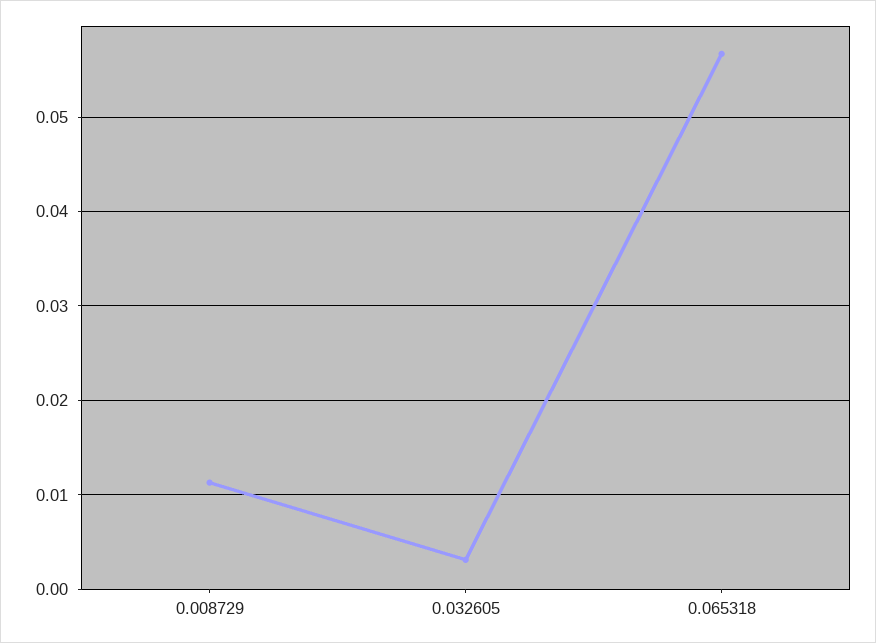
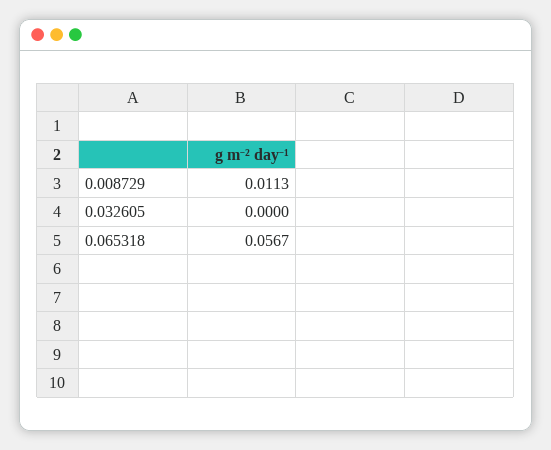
0.032605: 0.003 -> 0

